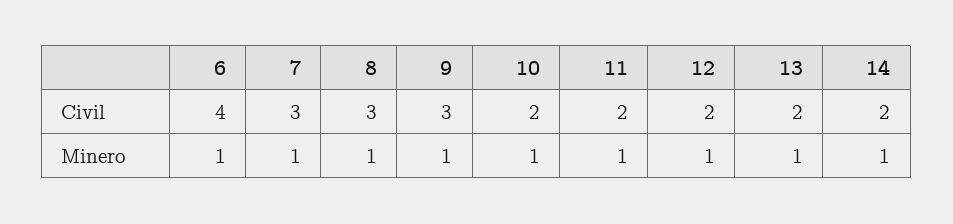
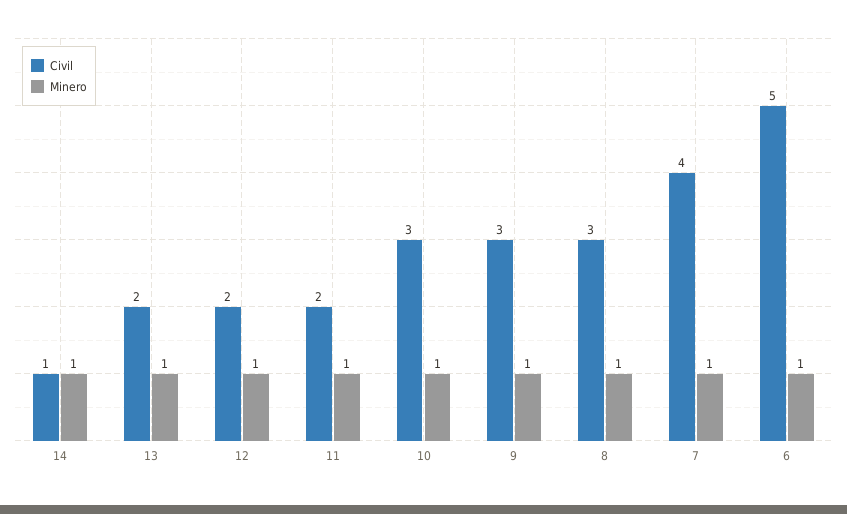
Civil, 6: 4 -> 5
Civil, 7: 3 -> 4
Civil, 10: 2 -> 3
Civil, 14: 2 -> 1

